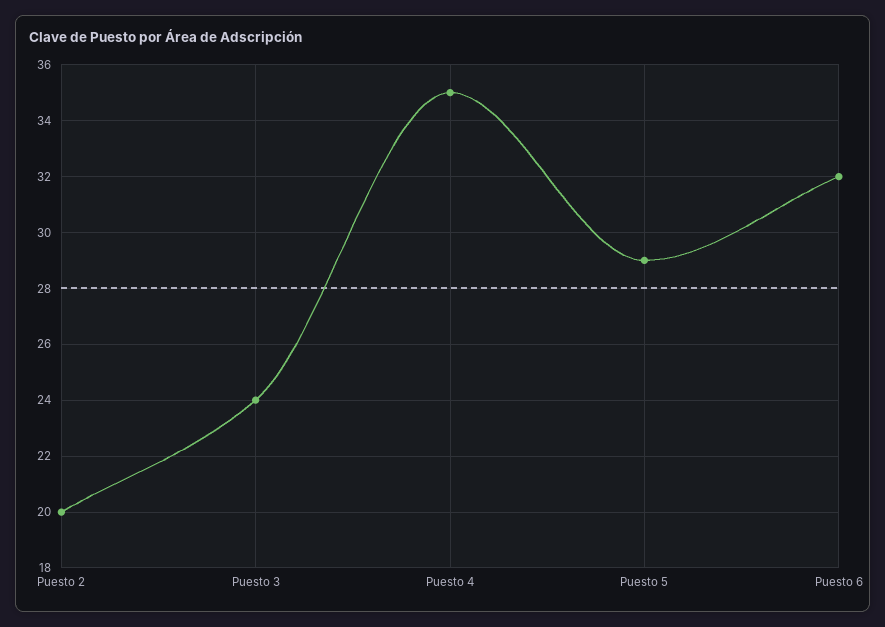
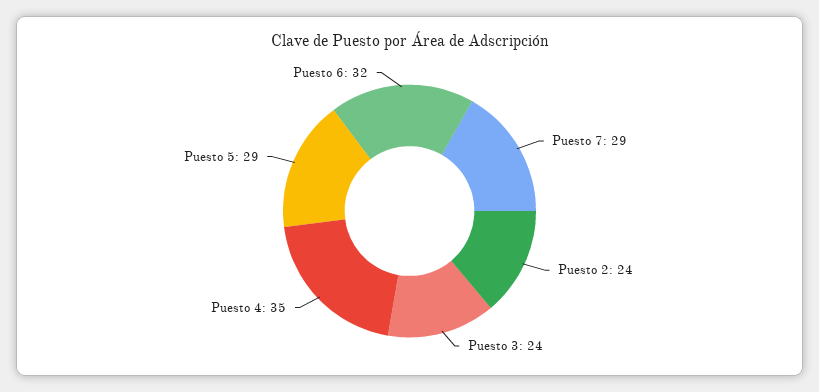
Puesto 2: 20 -> 24
Puesto 7: none -> 29

